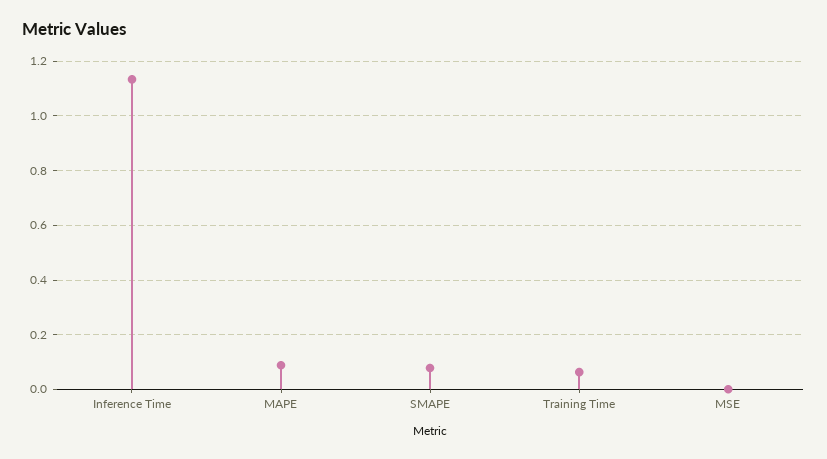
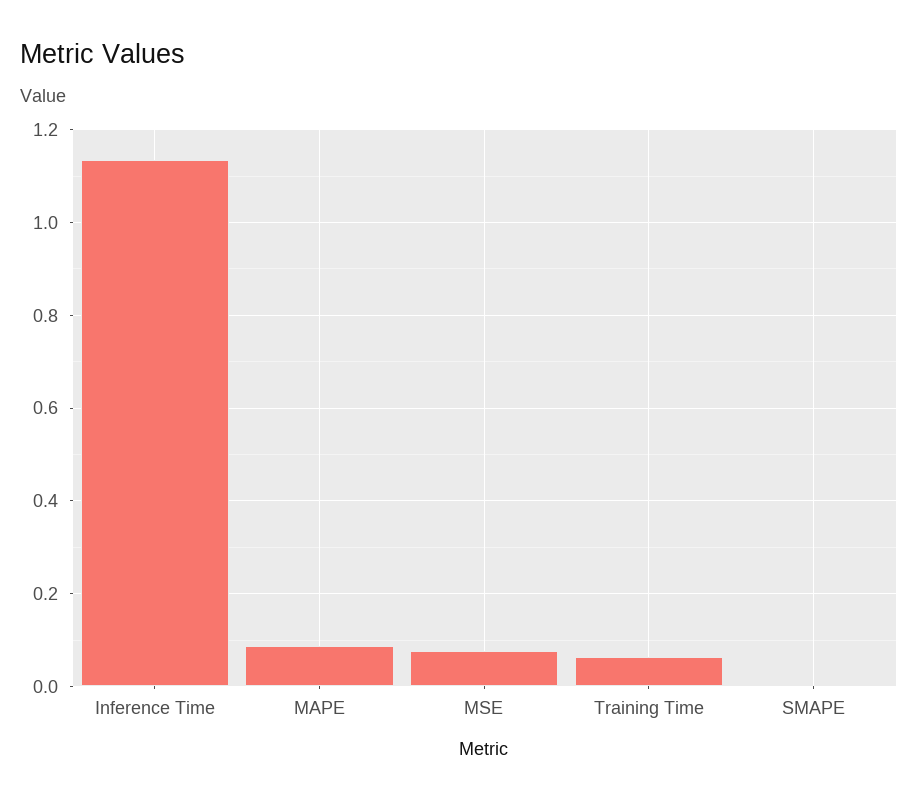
SMAPE: 0.075 -> 0
MSE: 0 -> 0.08

